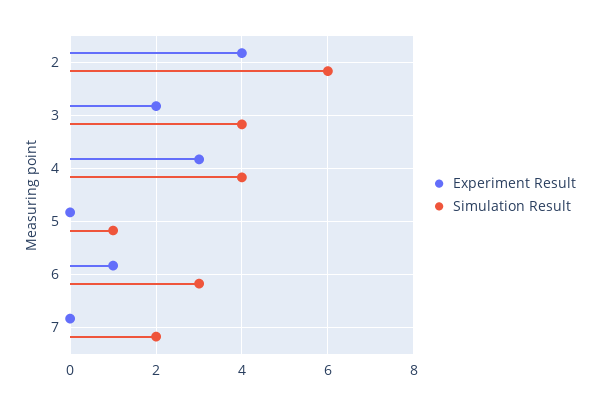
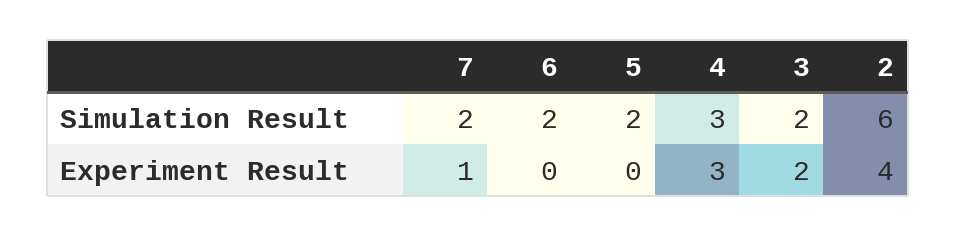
Simulation Result, 3: 4 -> 2
Simulation Result, 4: 4 -> 3
Simulation Result, 5: 1 -> 2
Experiment Result, 6: 1 -> 0
Simulation Result, 6: 3 -> 2
Experiment Result, 7: 0 -> 1

